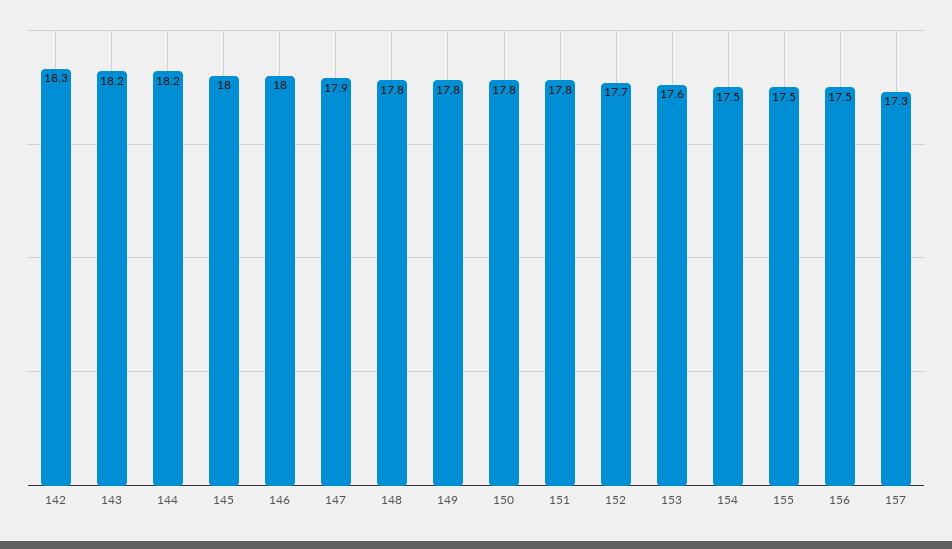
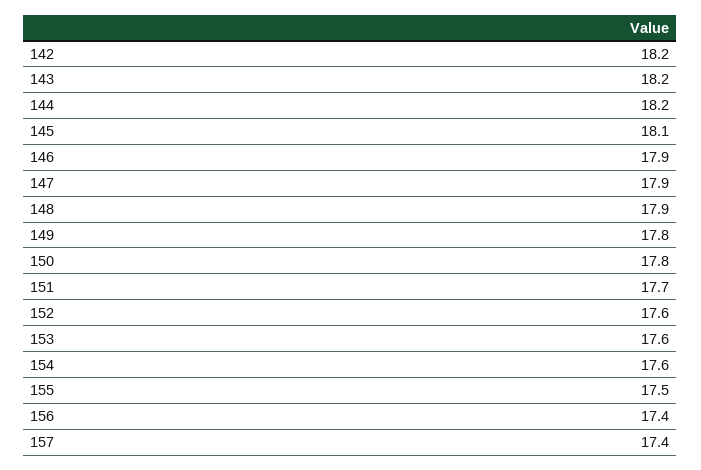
142: 18.3 -> 18.2
145: 18 -> 18.1
146: 18 -> 17.9
148: 17.8 -> 17.9
151: 17.8 -> 17.7
152: 17.7 -> 17.6
154: 17.5 -> 17.6
156: 17.5 -> 17.4
157: 17.3 -> 17.4

